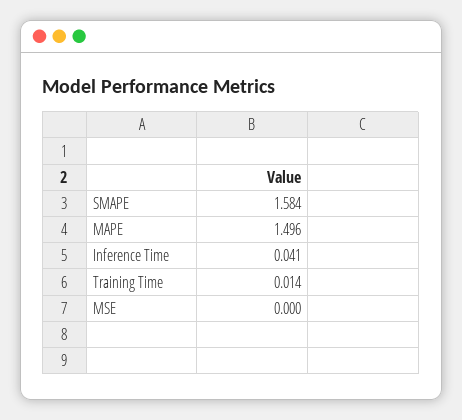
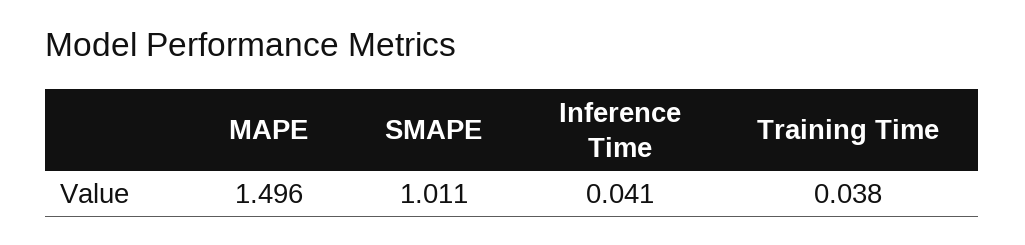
SMAPE: 1.584 -> 1.011
Training Time: 0.014 -> 0.038
MSE: 0 -> none

